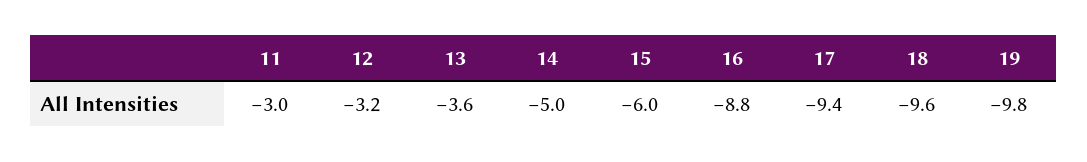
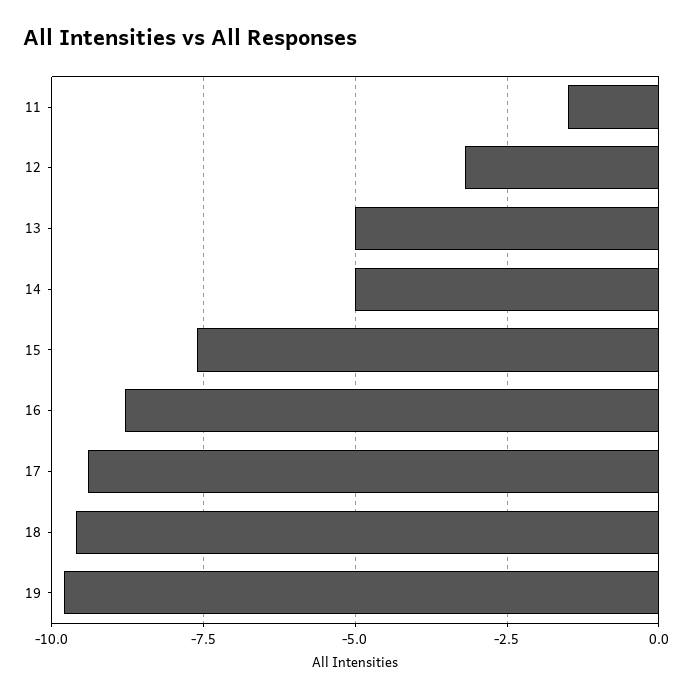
11: -3 -> -1.5
13: -3.6 -> -5
15: -6 -> -7.5

